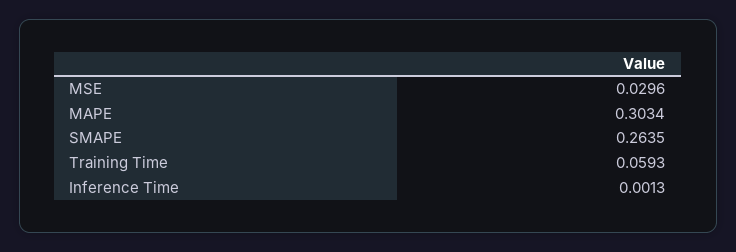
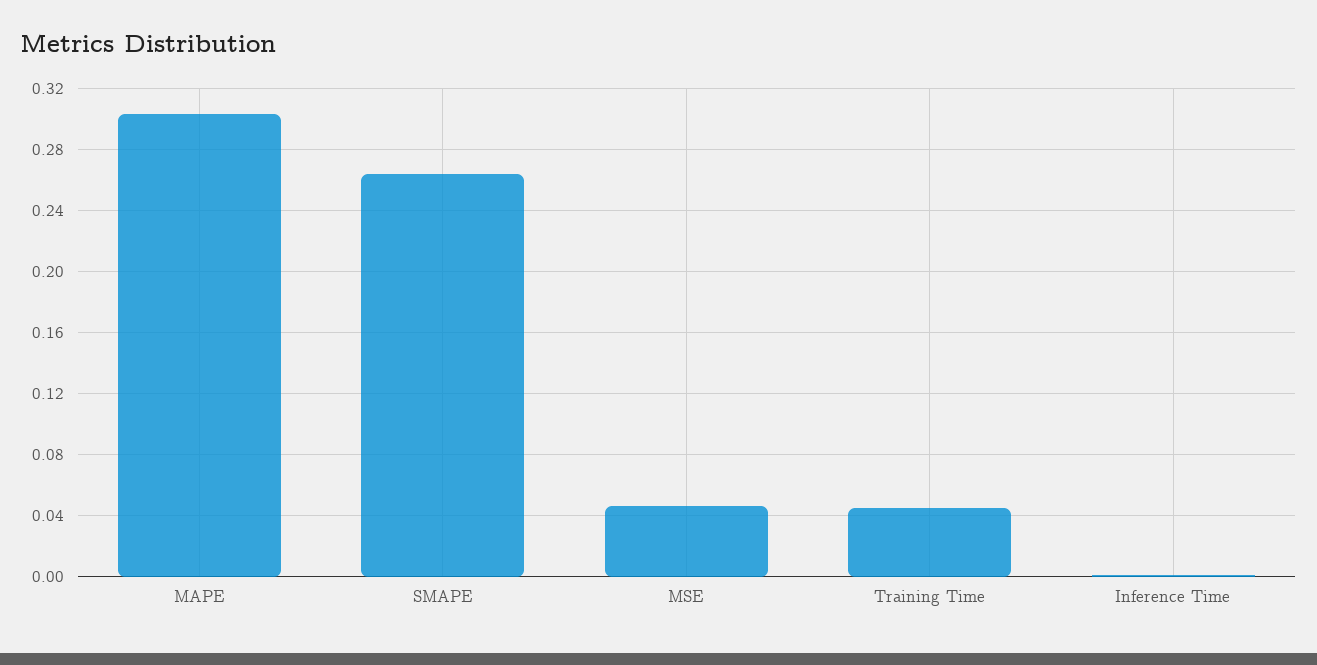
MSE: 0.0296 -> 0.045
Training Time: 0.0593 -> 0.045

